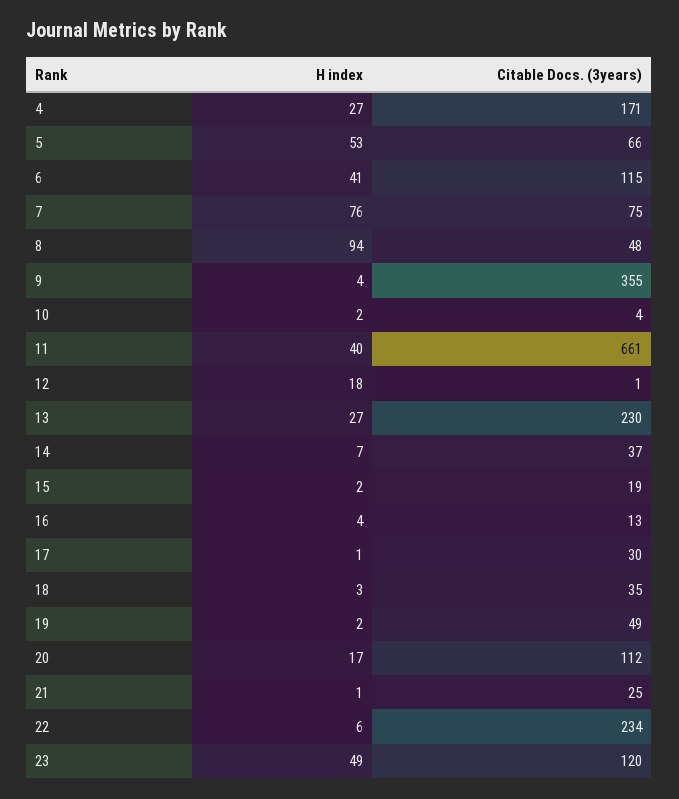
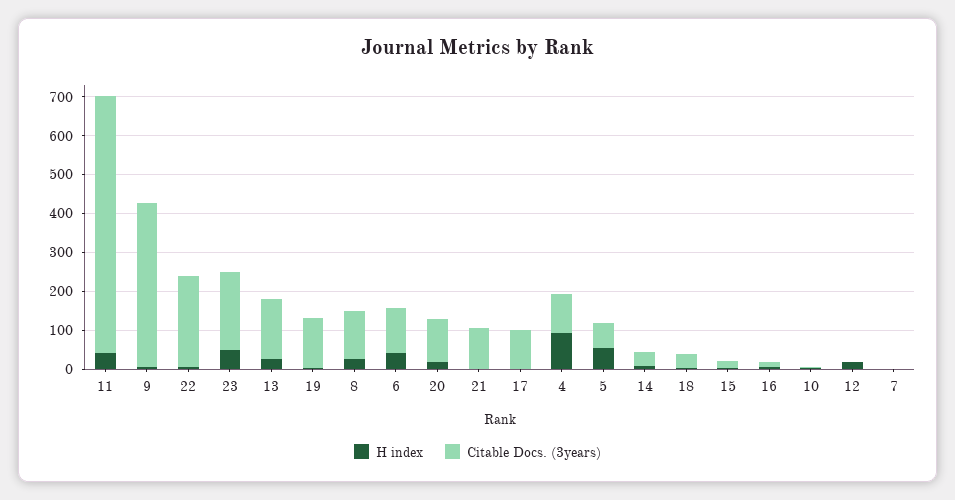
H index, 4: 27 -> 100
Citable Docs. (3years), 4: 171 -> 100
H index, 7: 76 -> 0
Citable Docs. (3years), 7: 75 -> 0
H index, 8: 94 -> 25
Citable Docs. (3years), 8: 48 -> 125
Citable Docs. (3years), 9: 355 -> 425
Citable Docs. (3years), 13: 230 -> 150
Citable Docs. (3years), 17: 30 -> 100
Citable Docs. (3years), 19: 49 -> 125
Citable Docs. (3years), 21: 25 -> 100
Citable Docs. (3years), 23: 120 -> 200

